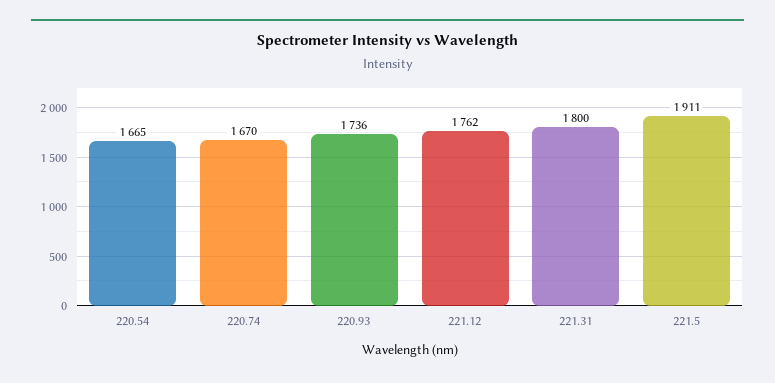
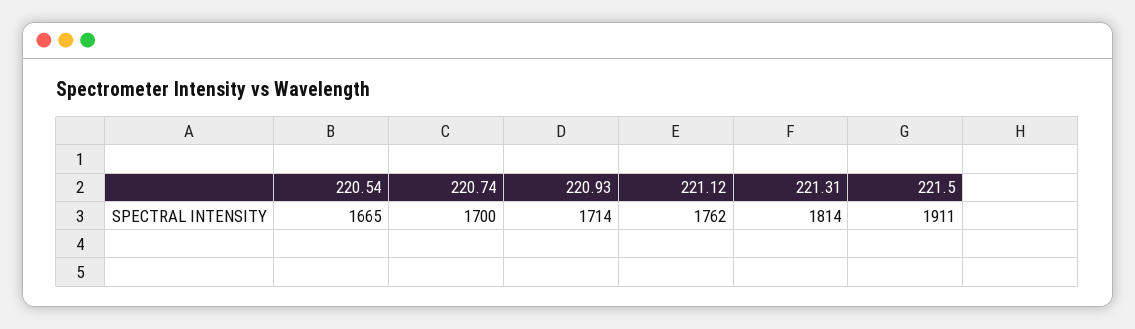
220.74: 1670 -> 1700
220.93: 1736 -> 1714
221.31: 1800 -> 1814

